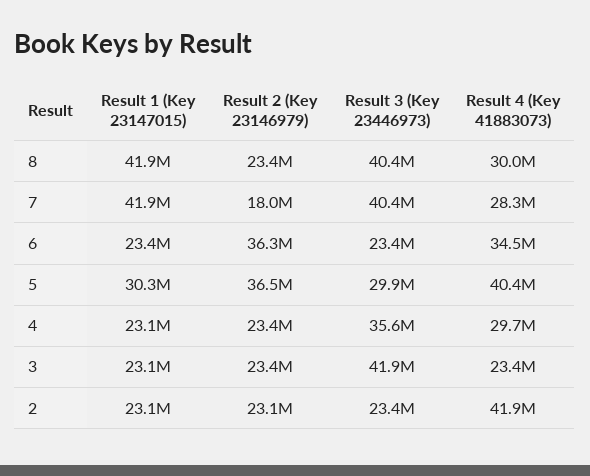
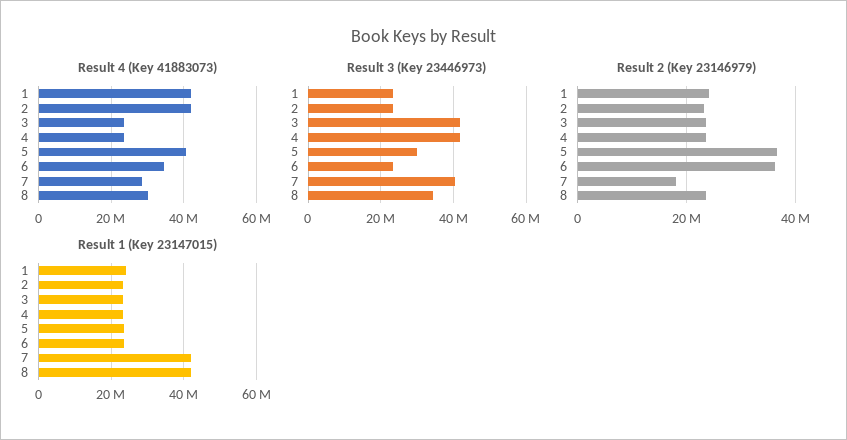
Result 3 (Key 23446973), 8: 40400000 -> 34000000
Result 1 (Key 23147015), 5: 30300000 -> 24000000
Result 3 (Key 23446973), 4: 35600000 -> 42000000
Result 4 (Key 41883073), 4: 29700000 -> 24000000
Result 4 (Key 41883073), 1: none -> 42000000
Result 3 (Key 23446973), 1: none -> 24000000
Result 2 (Key 23146979), 1: none -> 24000000
Result 1 (Key 23147015), 1: none -> 24000000

